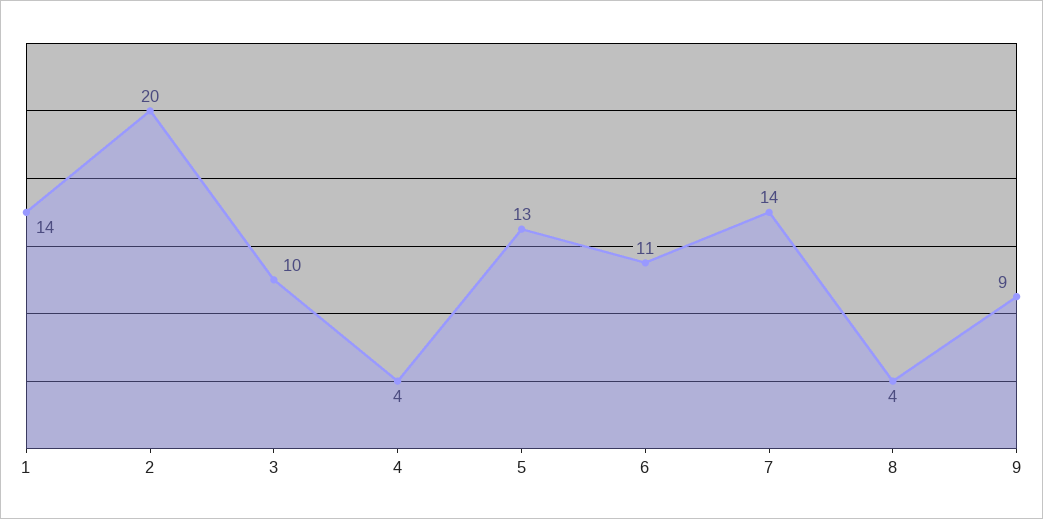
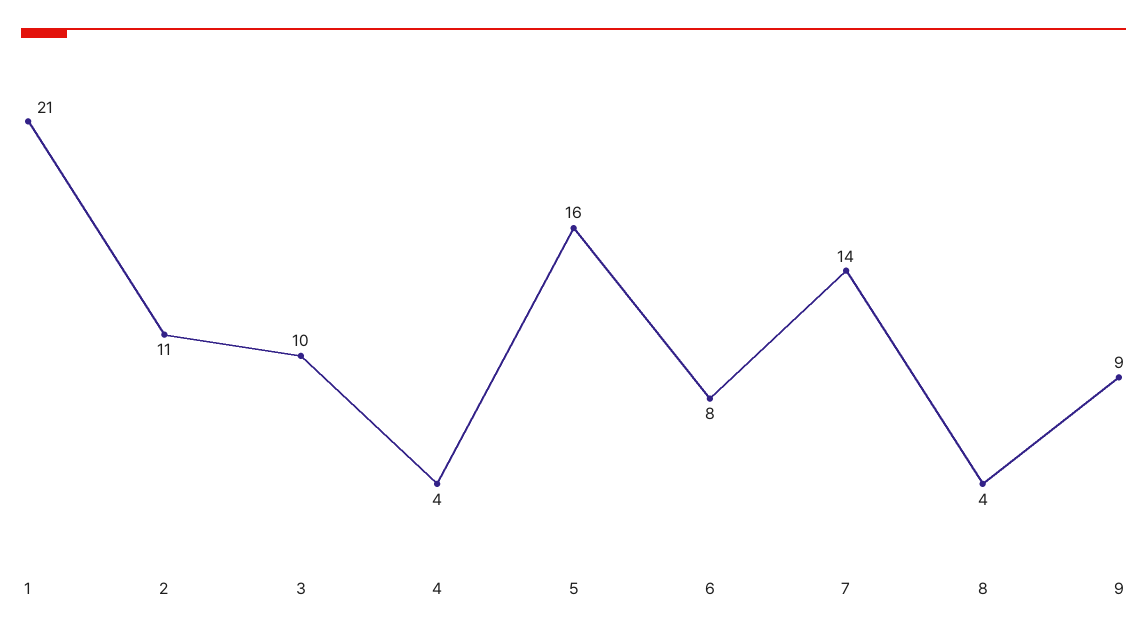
1: 14 -> 21
2: 20 -> 11
5: 13 -> 16
6: 11 -> 8

